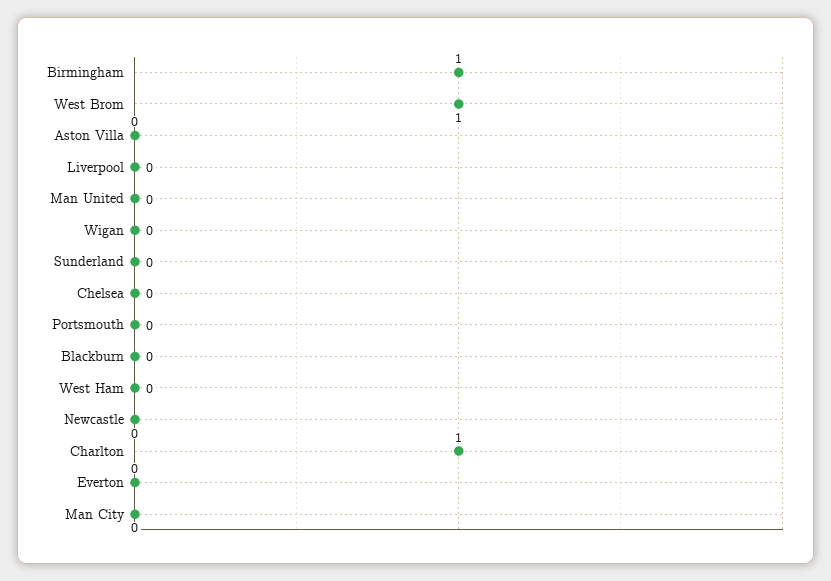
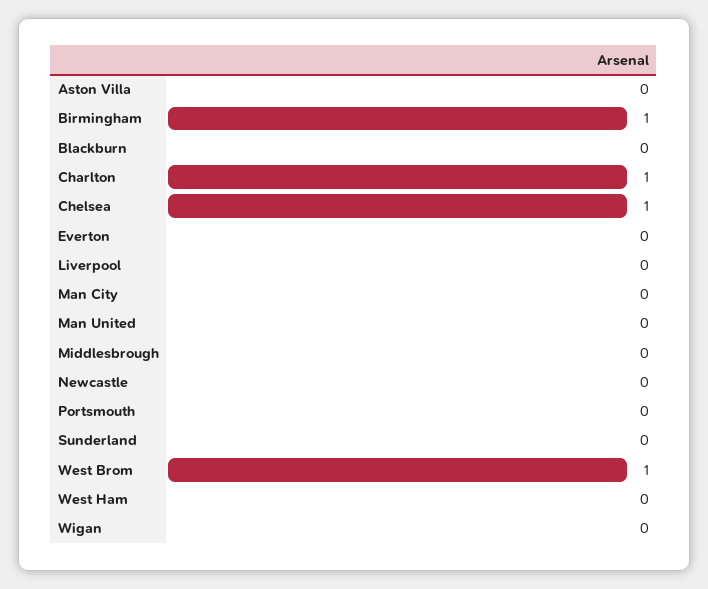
Chelsea: 0 -> 1
Middlesbrough: none -> 0

